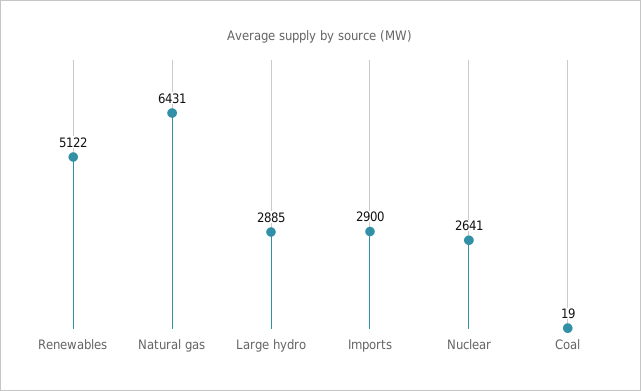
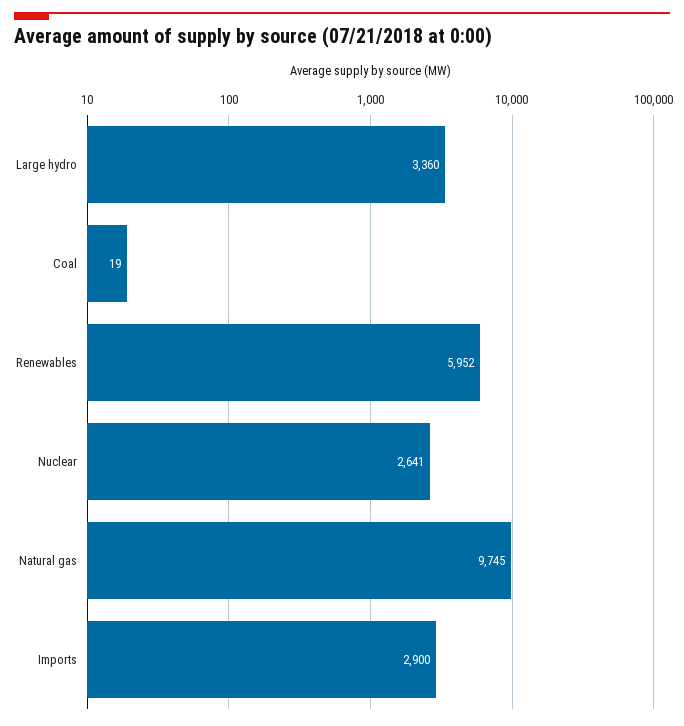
Renewables: 5122 -> 5952
Natural gas: 6431 -> 9745
Large hydro: 2885 -> 3360

